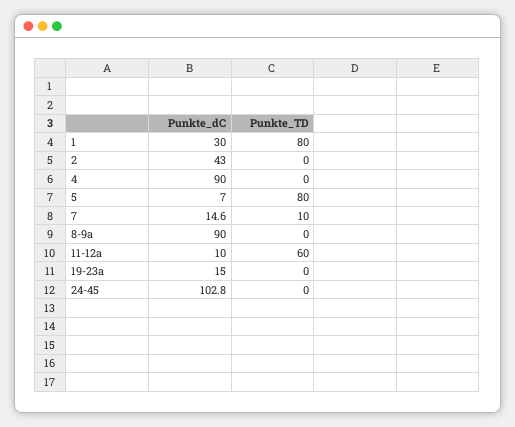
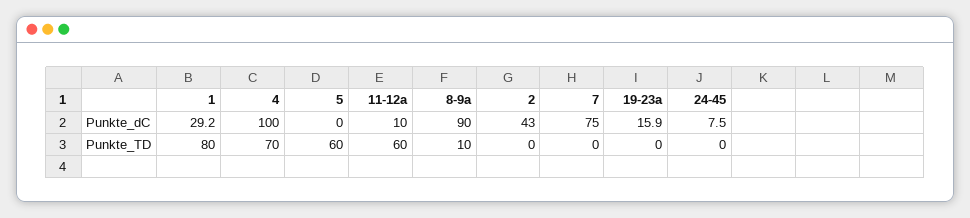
Punkte_dC, 1: 30 -> 29.2
Punkte_dC, 4: 90 -> 100
Punkte_TD, 4: 0 -> 70
Punkte_dC, 5: 7 -> 0
Punkte_TD, 5: 80 -> 60
Punkte_dC, 7: 14.6 -> 75
Punkte_TD, 7: 10 -> 0
Punkte_TD, 8-9a: 0 -> 10
Punkte_dC, 19-23a: 15 -> 15.9
Punkte_dC, 24-45: 102.8 -> 7.5

